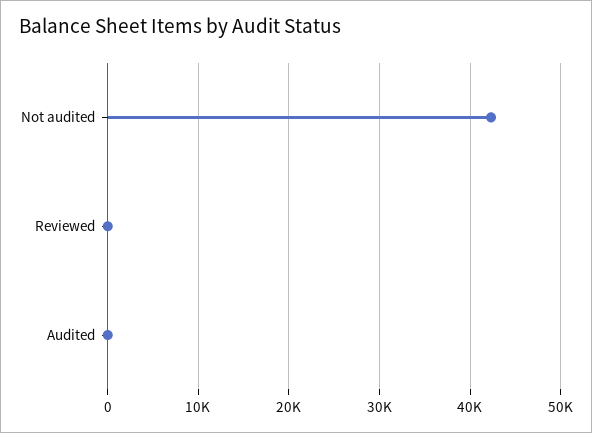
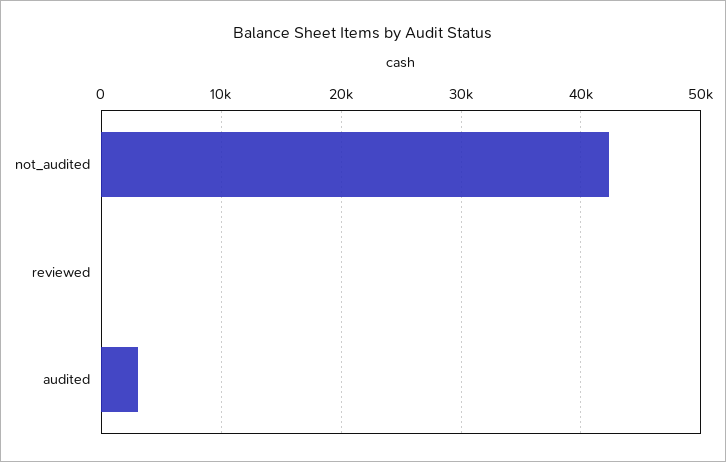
Audited: 0 -> 3000

